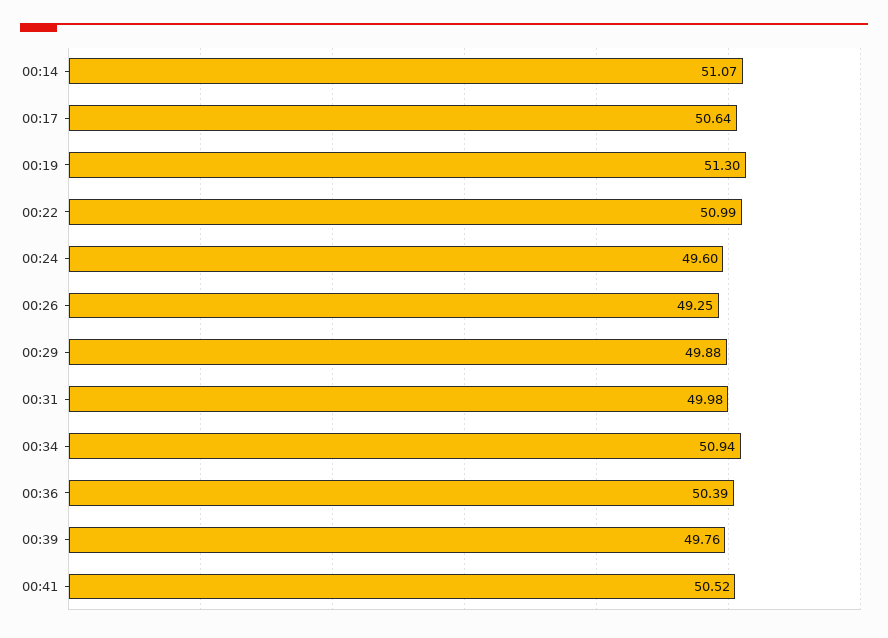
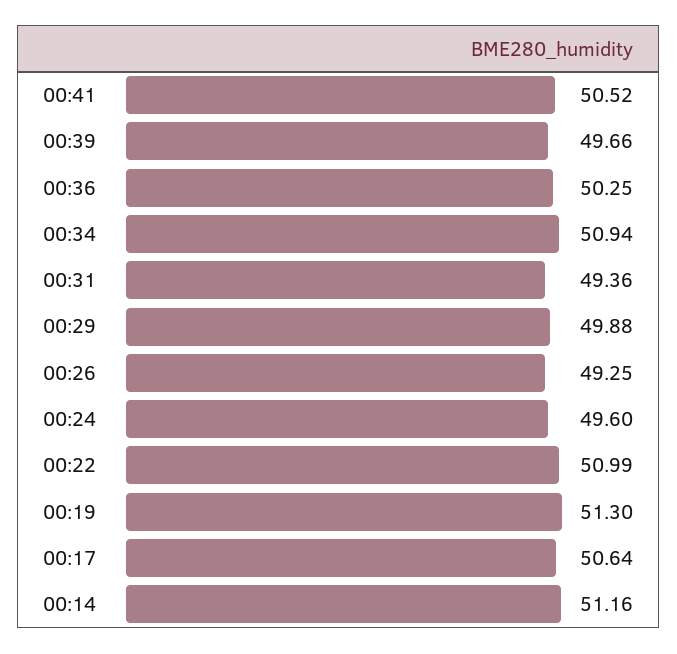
00:14: 51.07 -> 51.16
00:31: 49.98 -> 49.36
00:36: 50.39 -> 50.25
00:39: 49.76 -> 49.66

